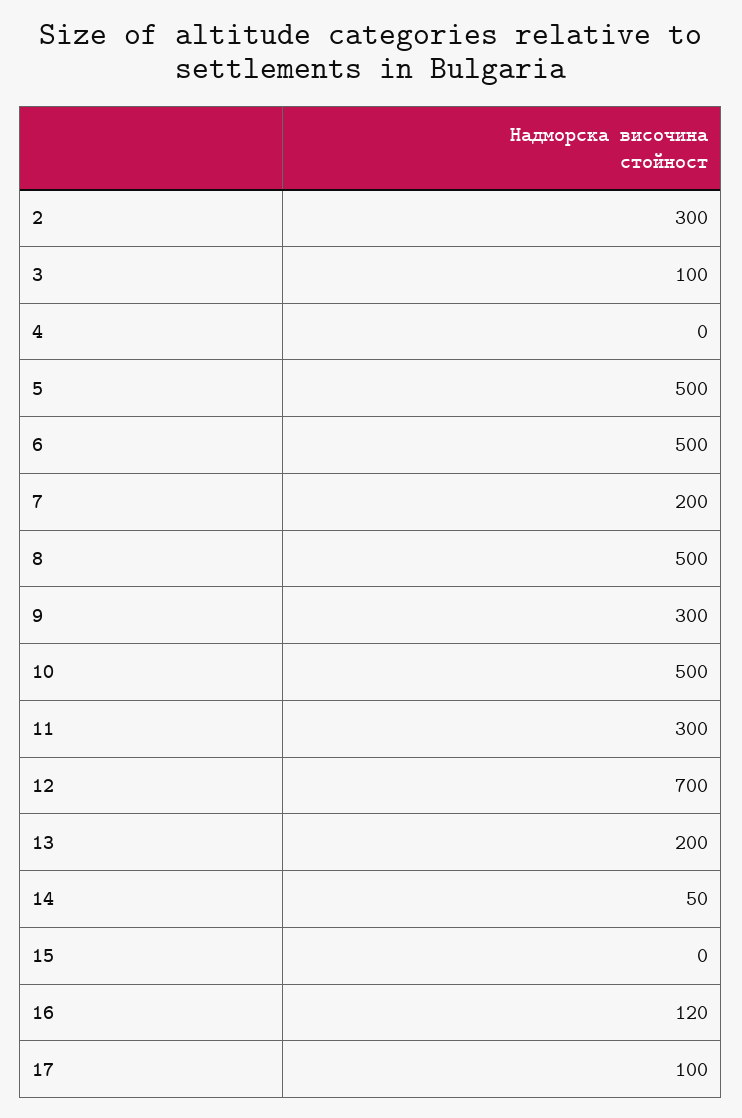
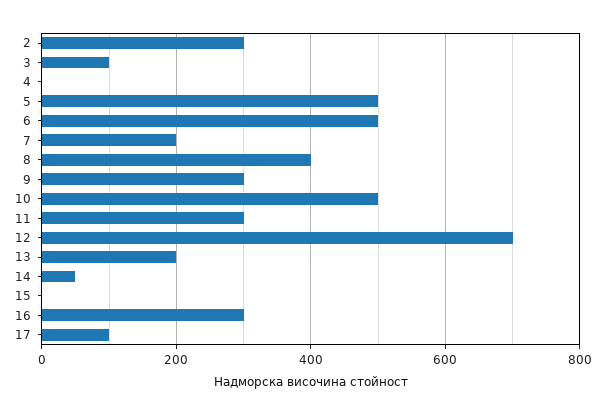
8: 500 -> 400
16: 120 -> 300

